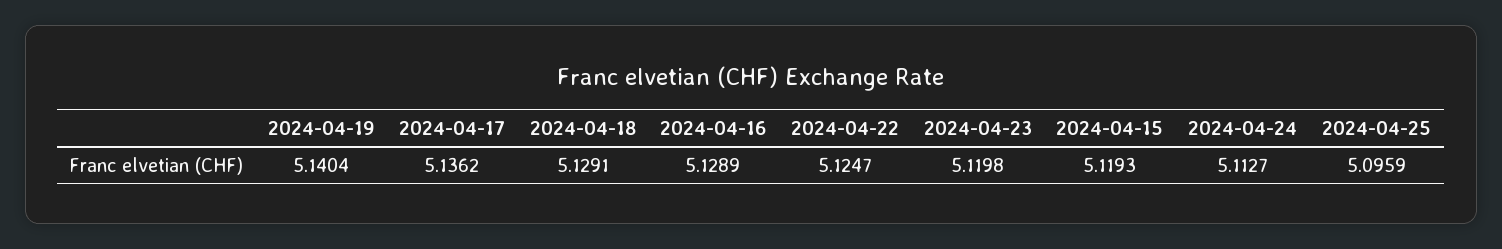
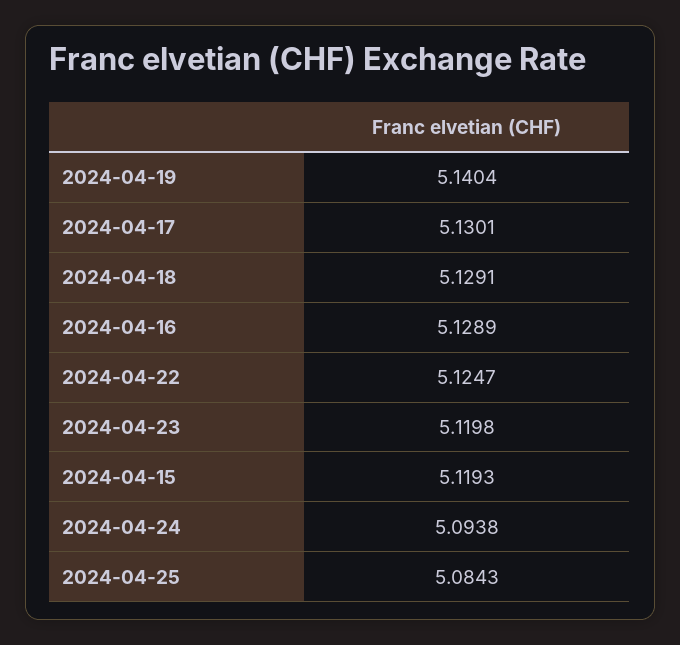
2024-04-17: 5.1362 -> 5.1301
2024-04-24: 5.1127 -> 5.0938
2024-04-25: 5.0959 -> 5.0843

